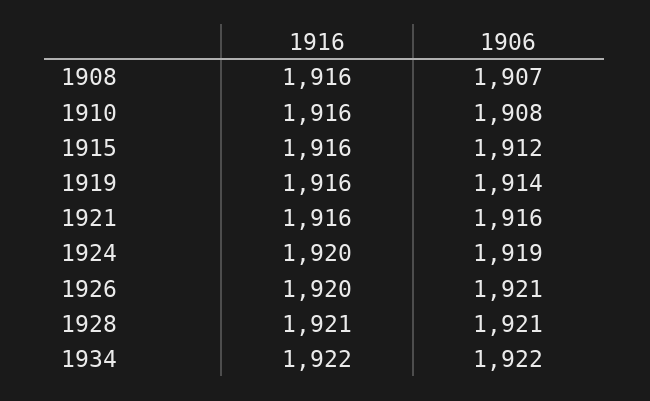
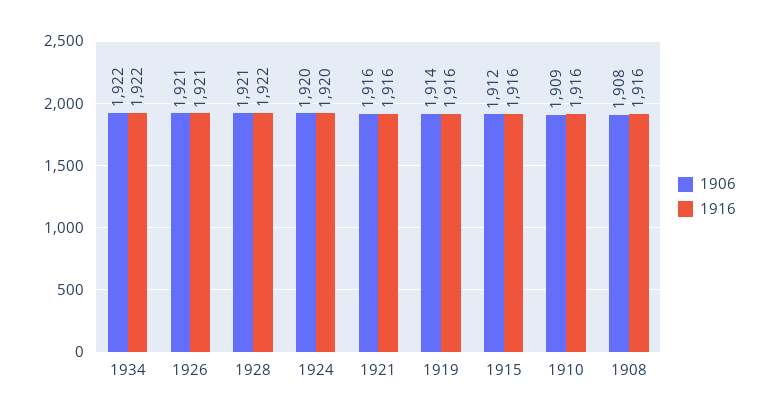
1906, 1908: 1907 -> 1908
1906, 1910: 1908 -> 1909
1906, 1924: 1919 -> 1920
1916, 1926: 1920 -> 1921
1916, 1928: 1921 -> 1922

